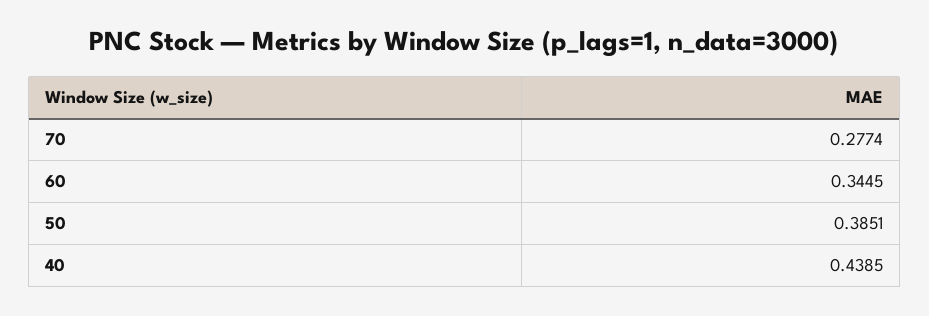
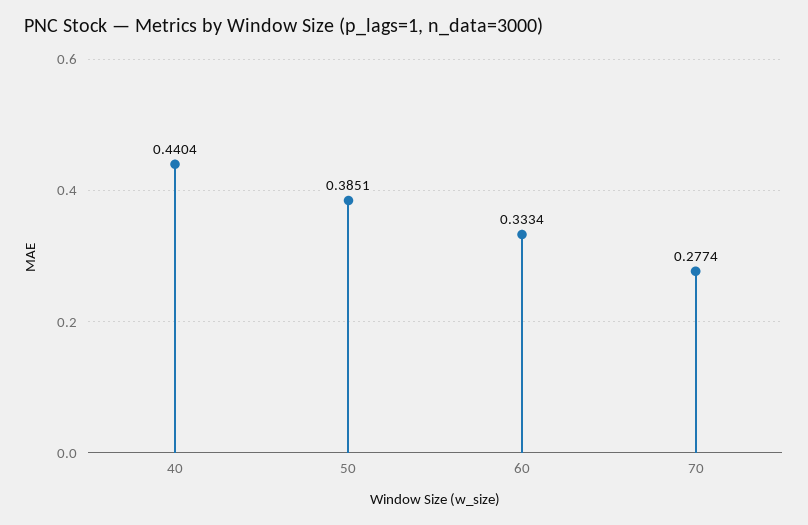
60: 0.3445 -> 0.3334
40: 0.4385 -> 0.4404

